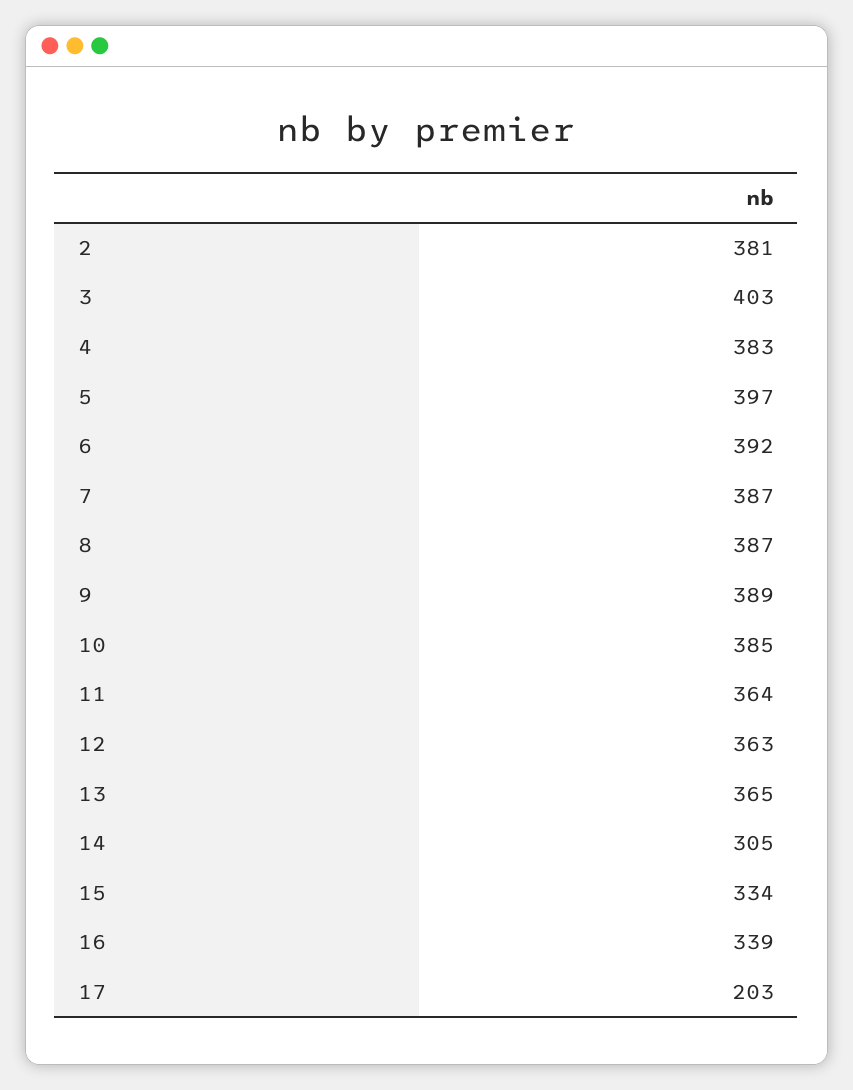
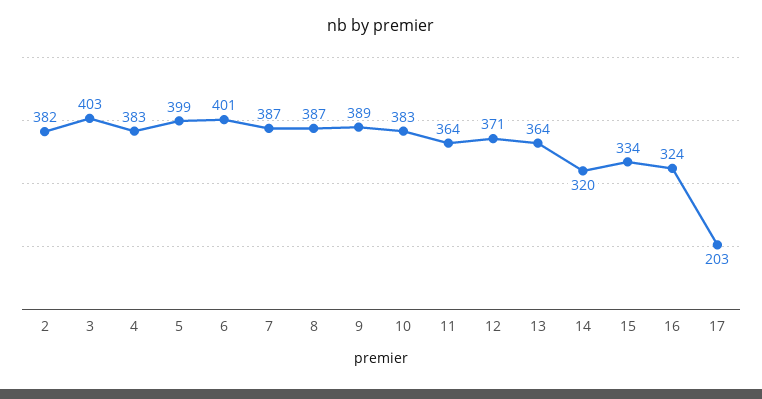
2: 381 -> 382
5: 397 -> 399
6: 392 -> 401
10: 385 -> 383
12: 363 -> 371
13: 365 -> 364
14: 305 -> 320
16: 339 -> 324

